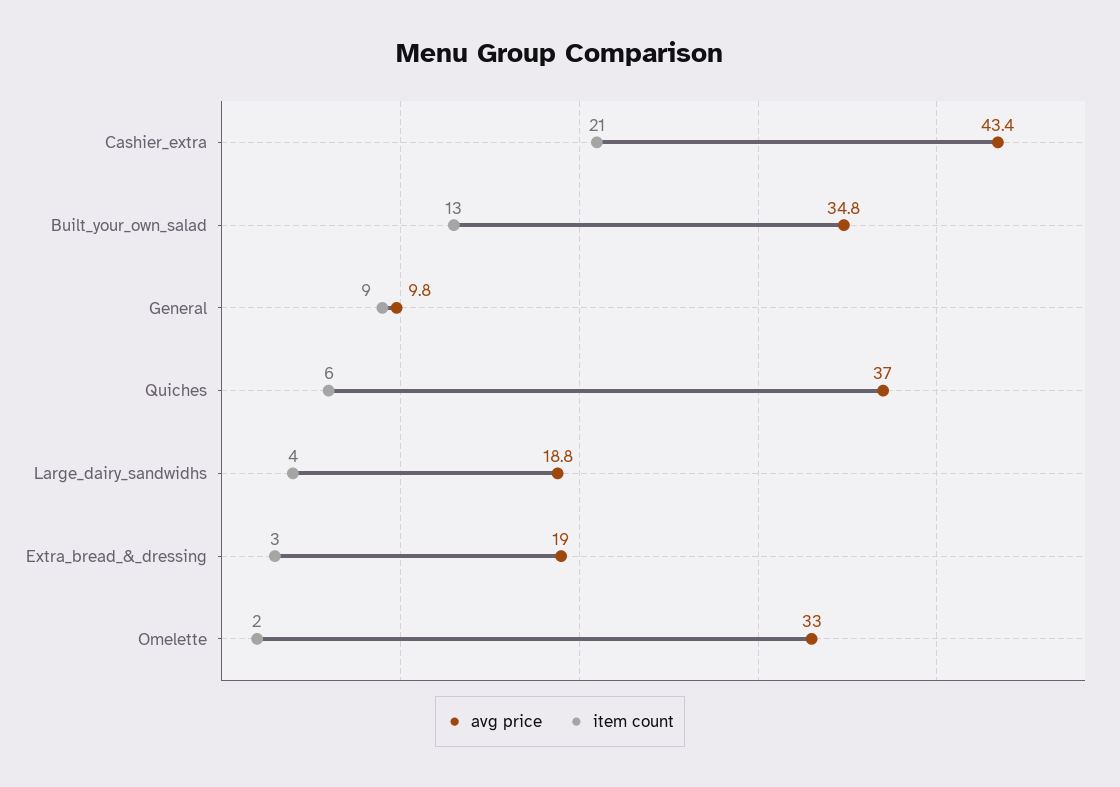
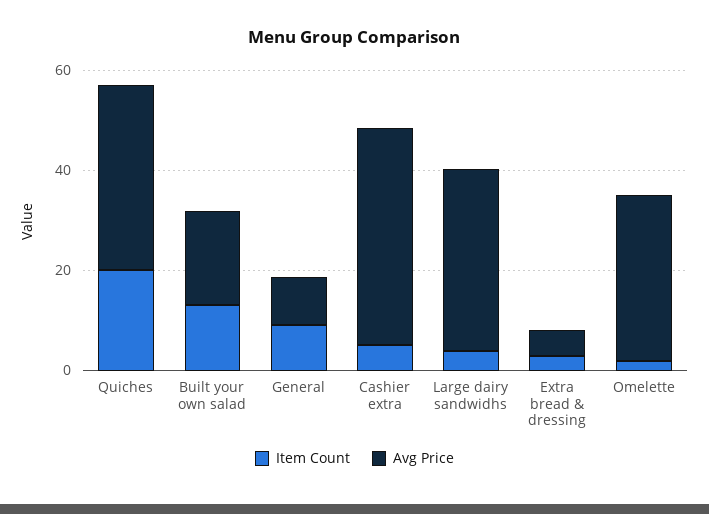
item count, Cashier_extra: 21 -> 5
avg price, Built_your_own_salad: 34.8 -> 20
item count, Quiches: 6 -> 20
avg price, Large_dairy_sandwidhs: 18.8 -> 35
avg price, Extra_bread_&_dressing: 19 -> 5

